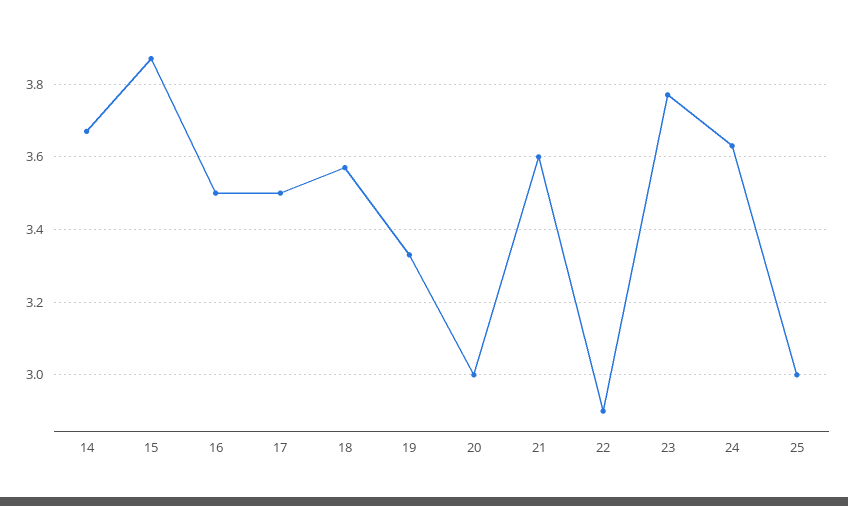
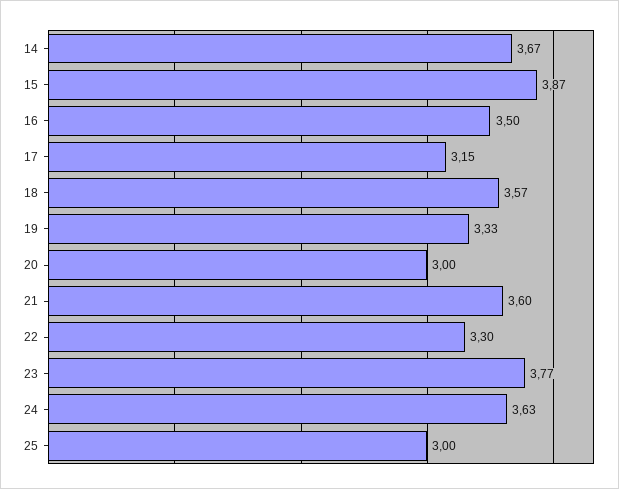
17: 3.5 -> 3.15
22: 2.9 -> 3.3

